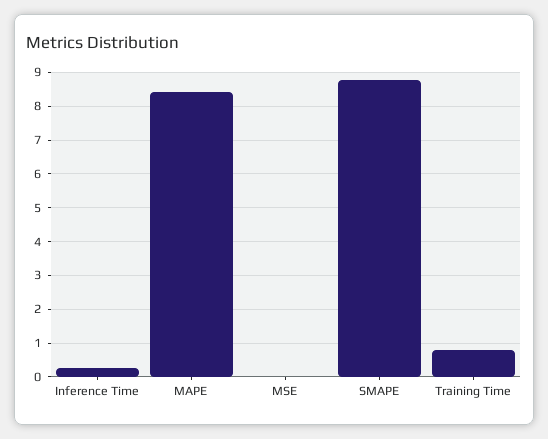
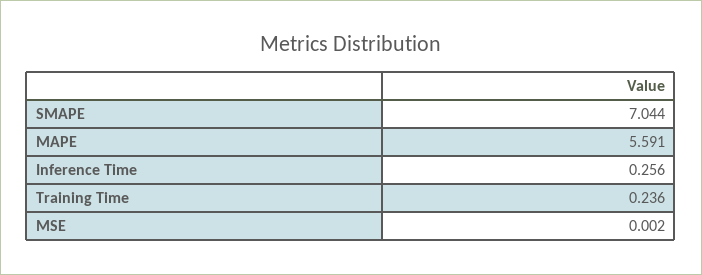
MAPE: 8.4 -> 5.591
SMAPE: 8.8 -> 7.044
Training Time: 0.8 -> 0.236

